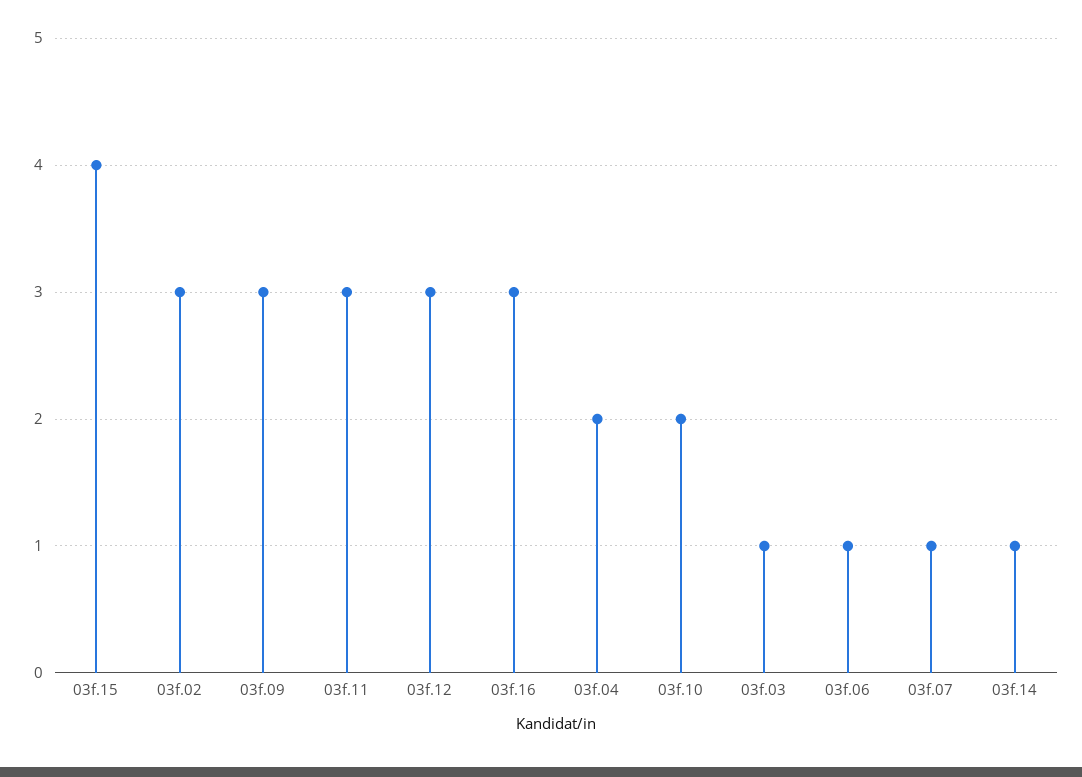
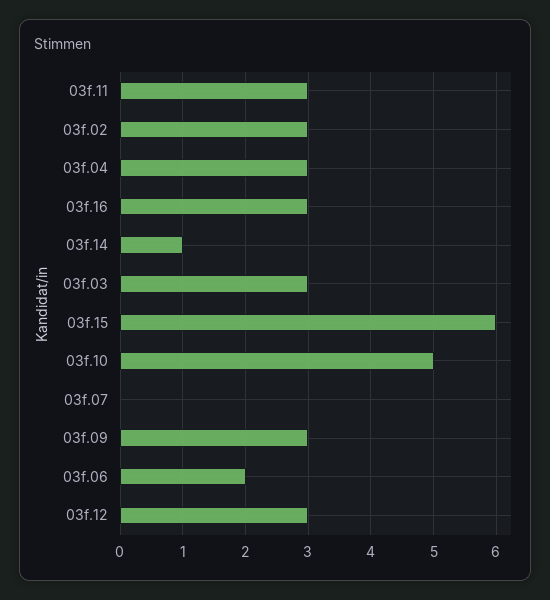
03f.15: 4 -> 6
03f.04: 2 -> 3
03f.10: 2 -> 5
03f.03: 1 -> 3
03f.06: 1 -> 2
03f.07: 1 -> 0

